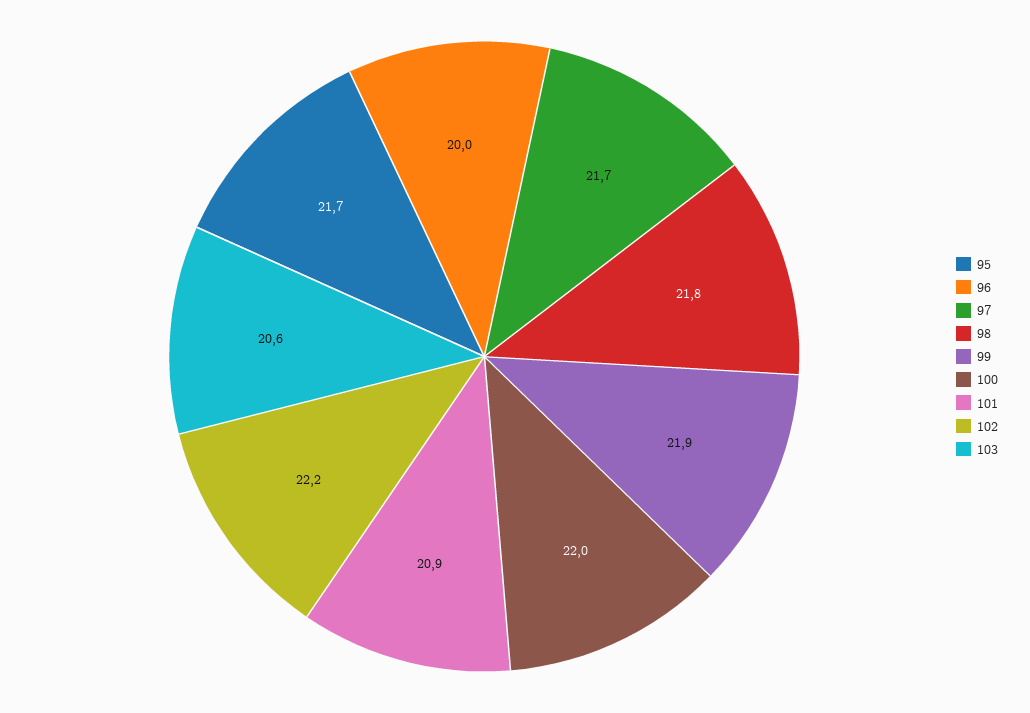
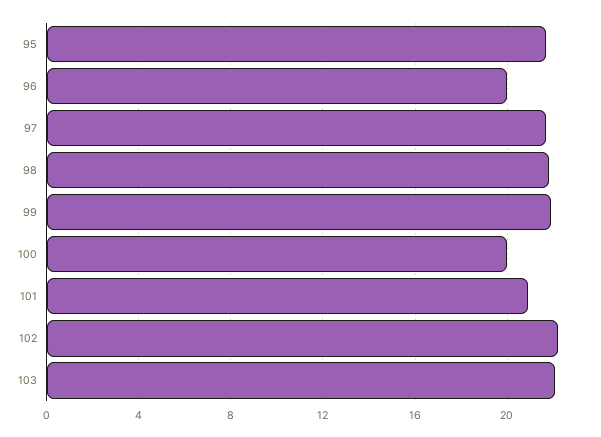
100: 22 -> 20
103: 20.6 -> 22

